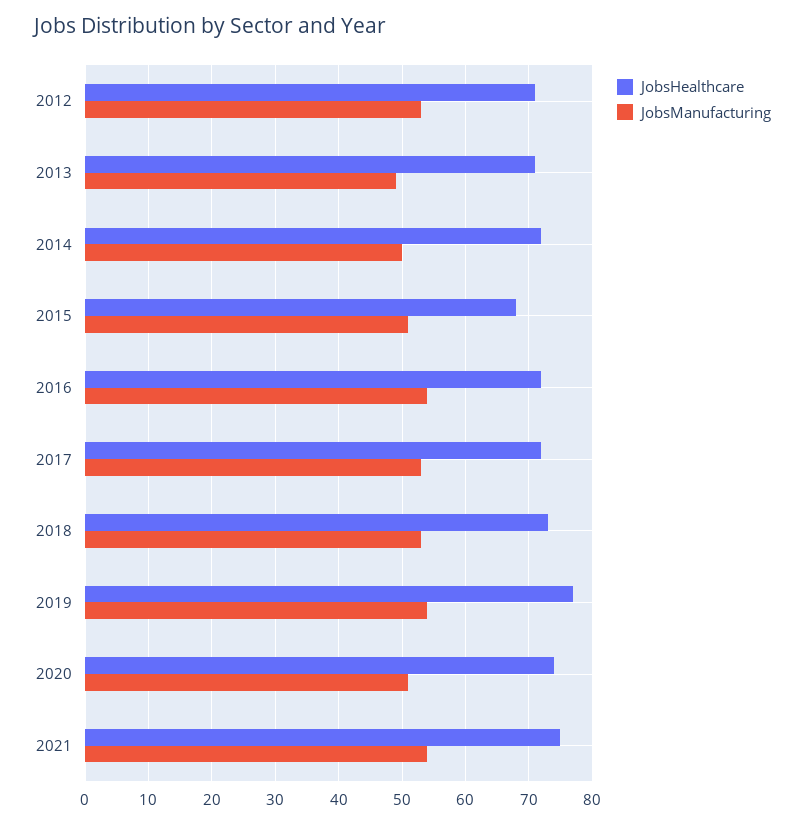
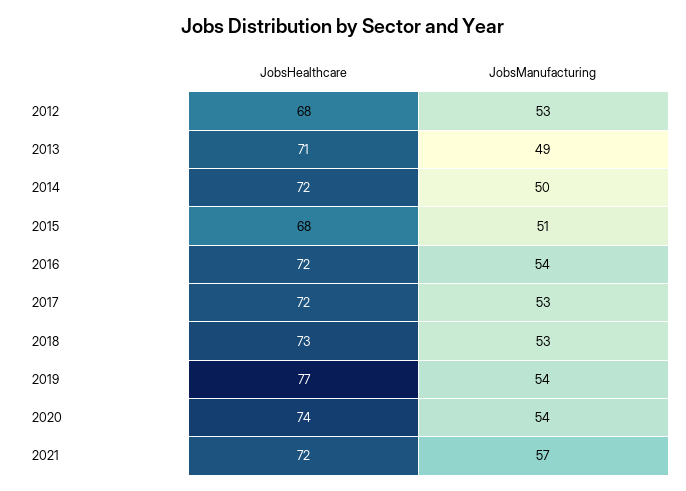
JobsHealthcare, 2012: 71 -> 68
JobsManufacturing, 2020: 51 -> 54
JobsHealthcare, 2021: 75 -> 72
JobsManufacturing, 2021: 54 -> 57

